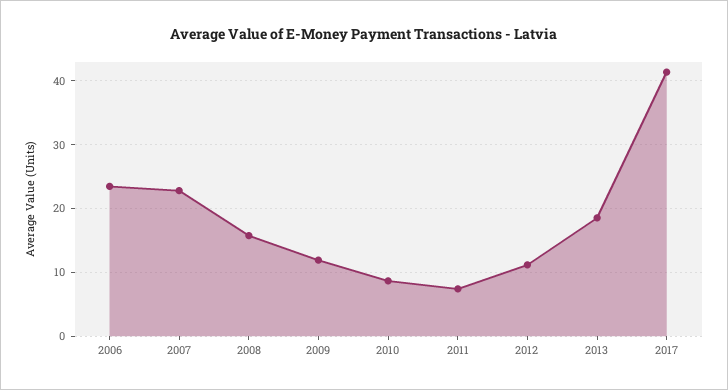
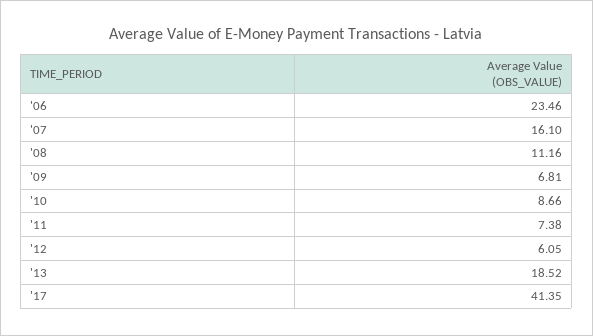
2007: 23 -> 16.1
2008: 16 -> 11.16
2009: 12 -> 6.81
2012: 11 -> 6.05

